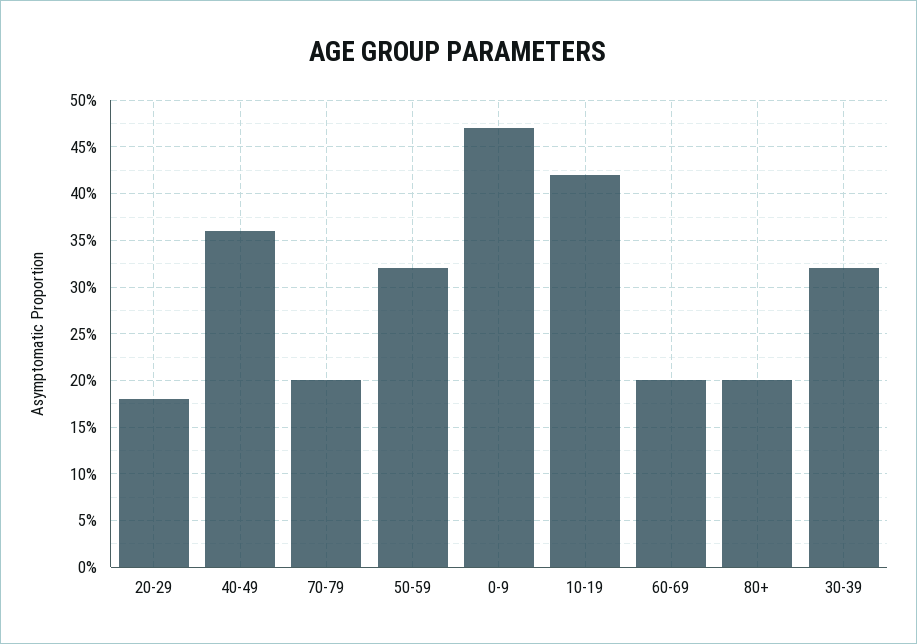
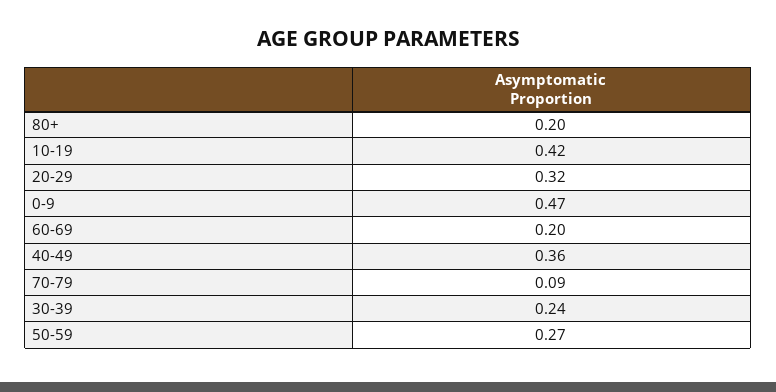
20-29: 0.18 -> 0.32
70-79: 0.2 -> 0.09
50-59: 0.32 -> 0.27
30-39: 0.32 -> 0.24

